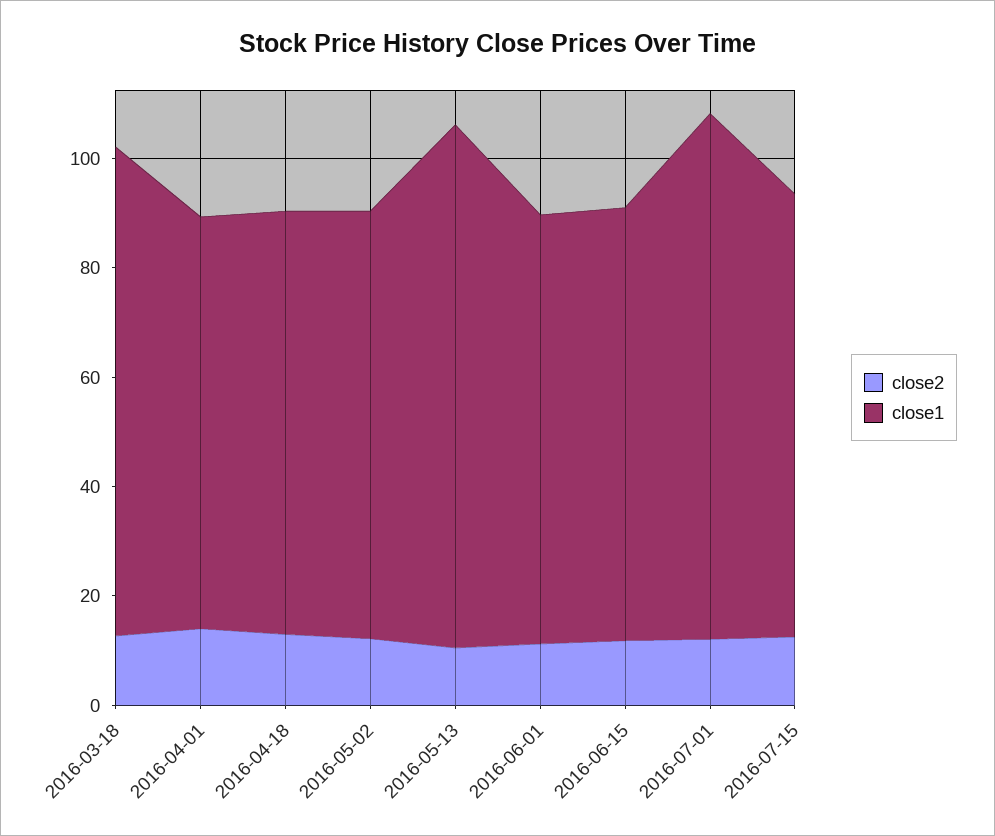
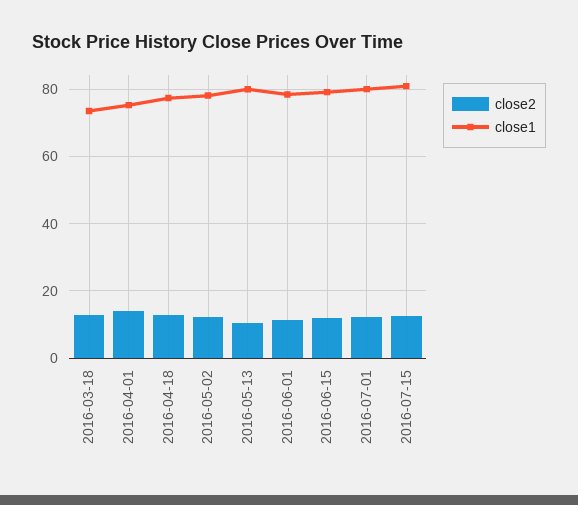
close1, 2016-03-18: 90 -> 74
close1, 2016-05-13: 95 -> 80
close1, 2016-07-01: 95 -> 80

